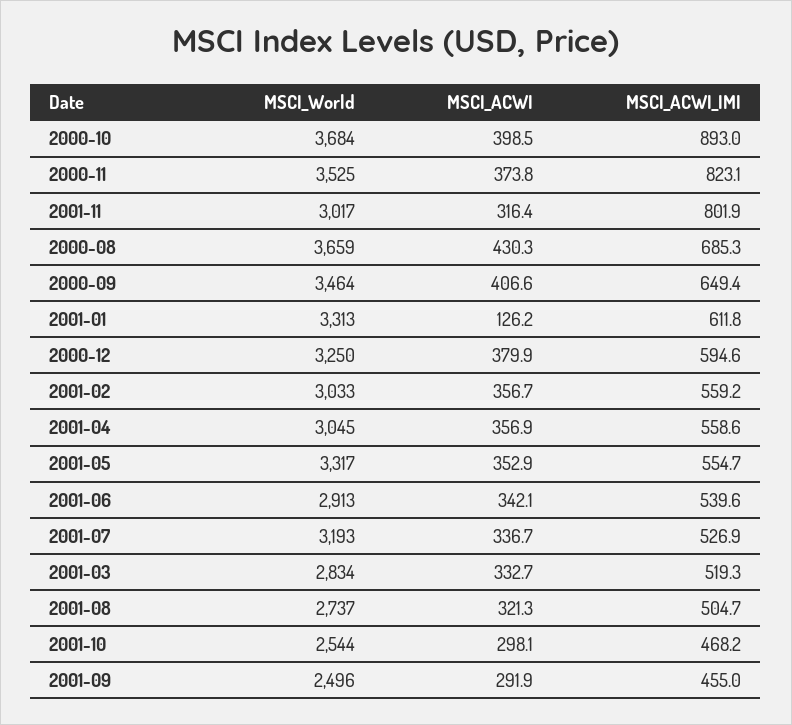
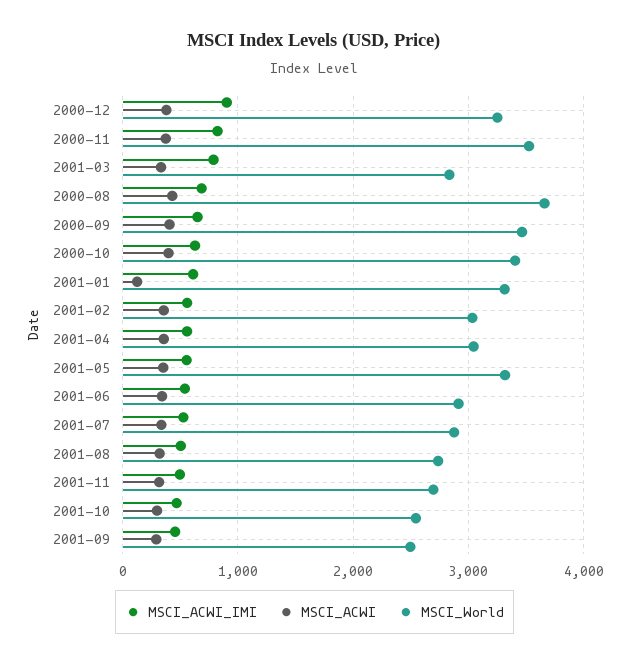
MSCI_World, 2000-10: 3684 -> 3400
MSCI_ACWI_IMI, 2000-10: 893 -> 600
MSCI_World, 2001-11: 3017 -> 2700
MSCI_ACWI_IMI, 2001-11: 801.9 -> 500
MSCI_ACWI_IMI, 2000-12: 594.6 -> 900
MSCI_World, 2001-07: 3193 -> 2900
MSCI_ACWI_IMI, 2001-03: 519.3 -> 800

